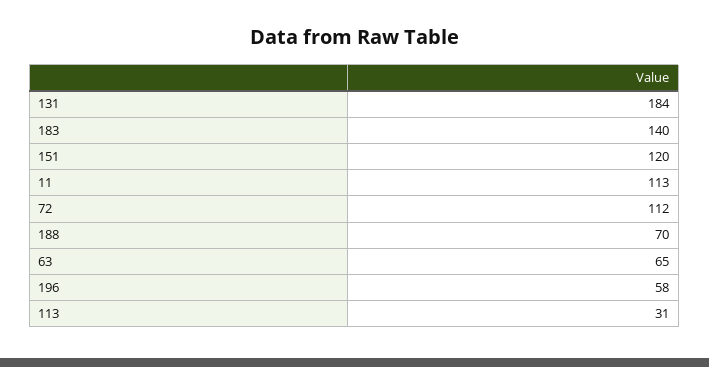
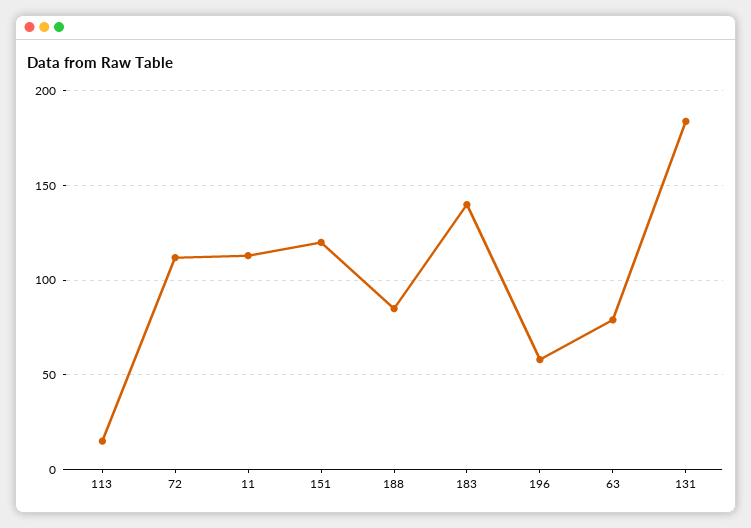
188: 70 -> 85
63: 65 -> 80
113: 31 -> 15

